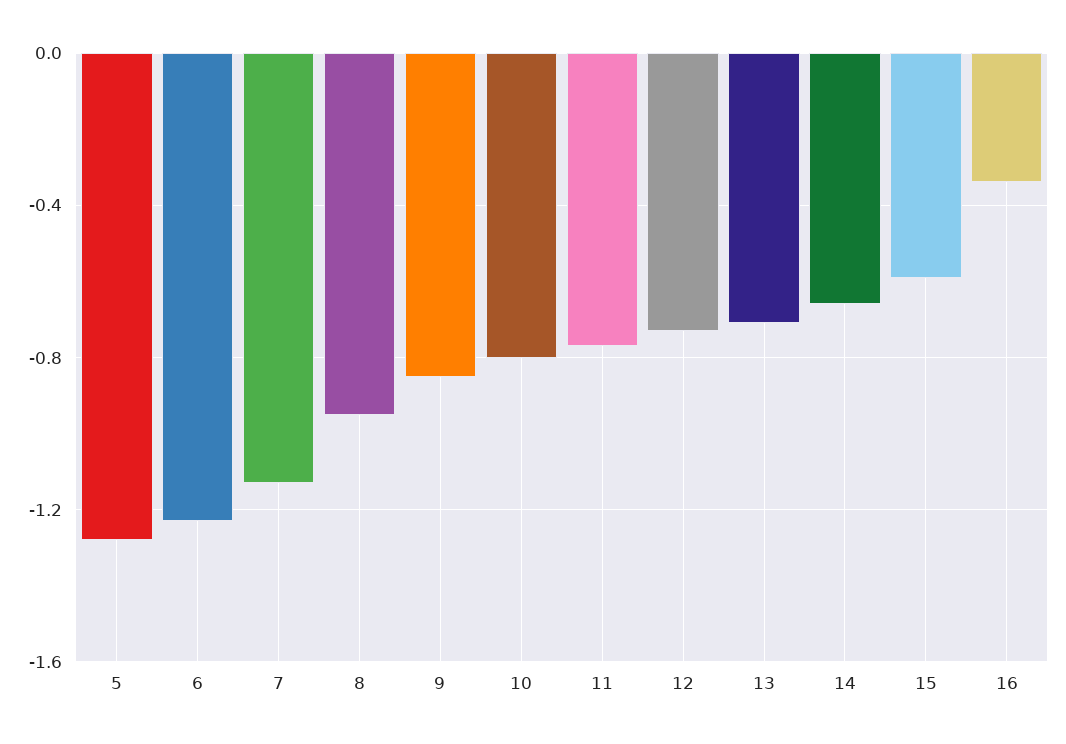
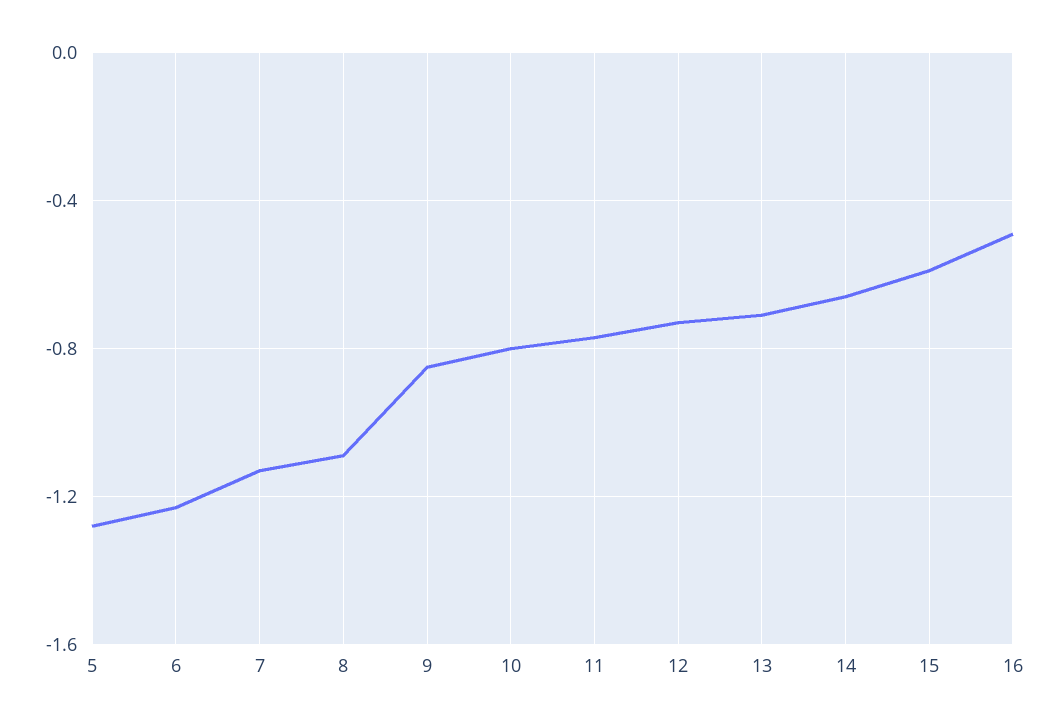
8: -0.95 -> -1.1
16: -0.35 -> -0.5

